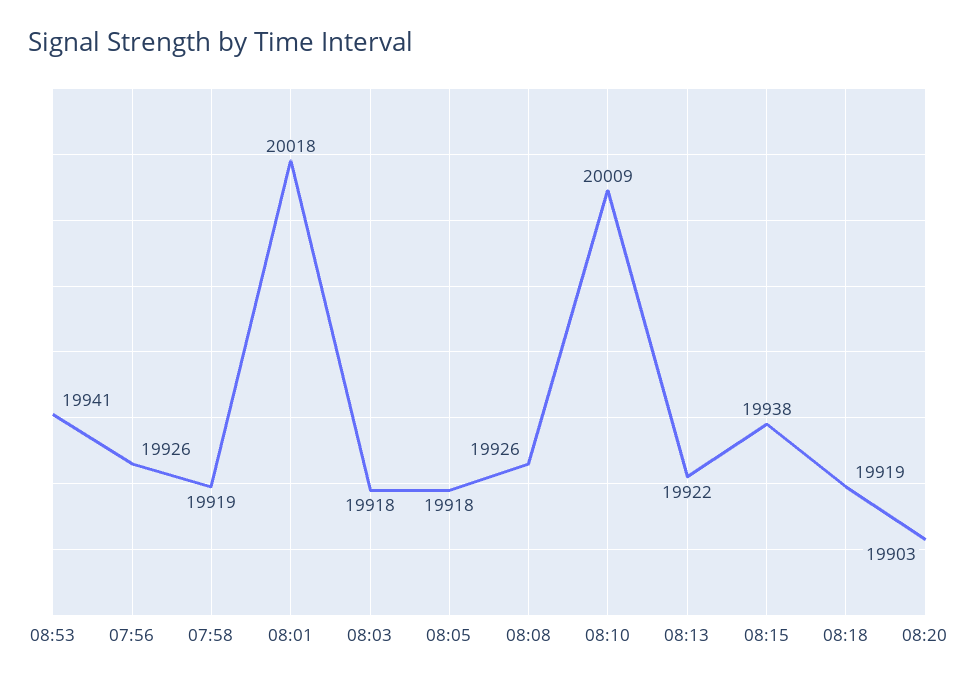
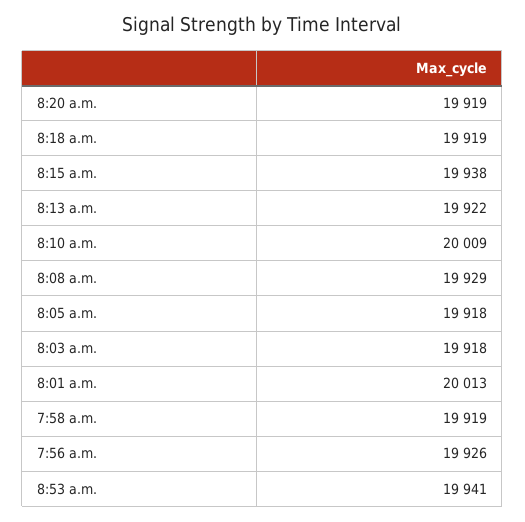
08:01: 20018 -> 20013
08:08: 19926 -> 19929
08:20: 19903 -> 19919

